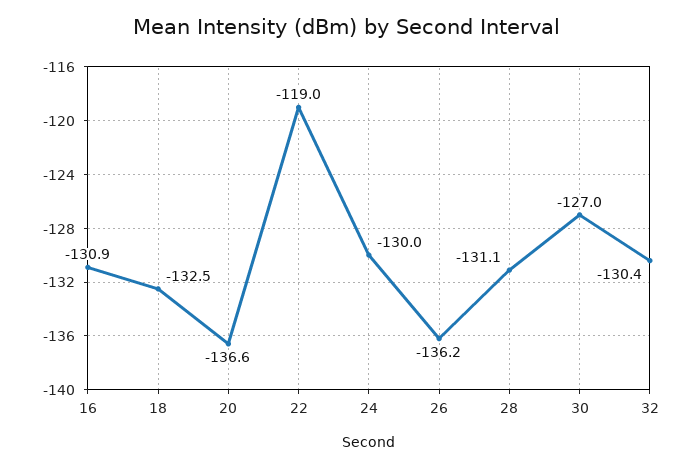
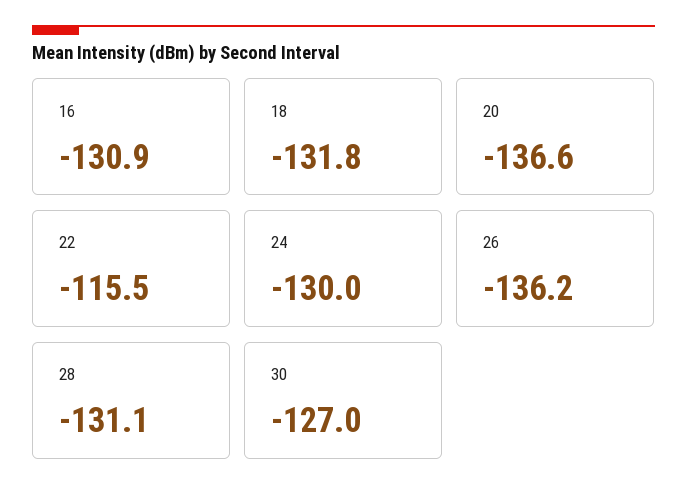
18: -132.5 -> -131.8
22: -119 -> -115.5
32: -130.4 -> none

